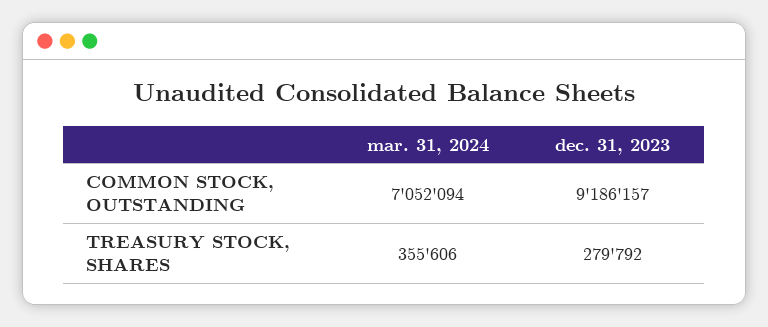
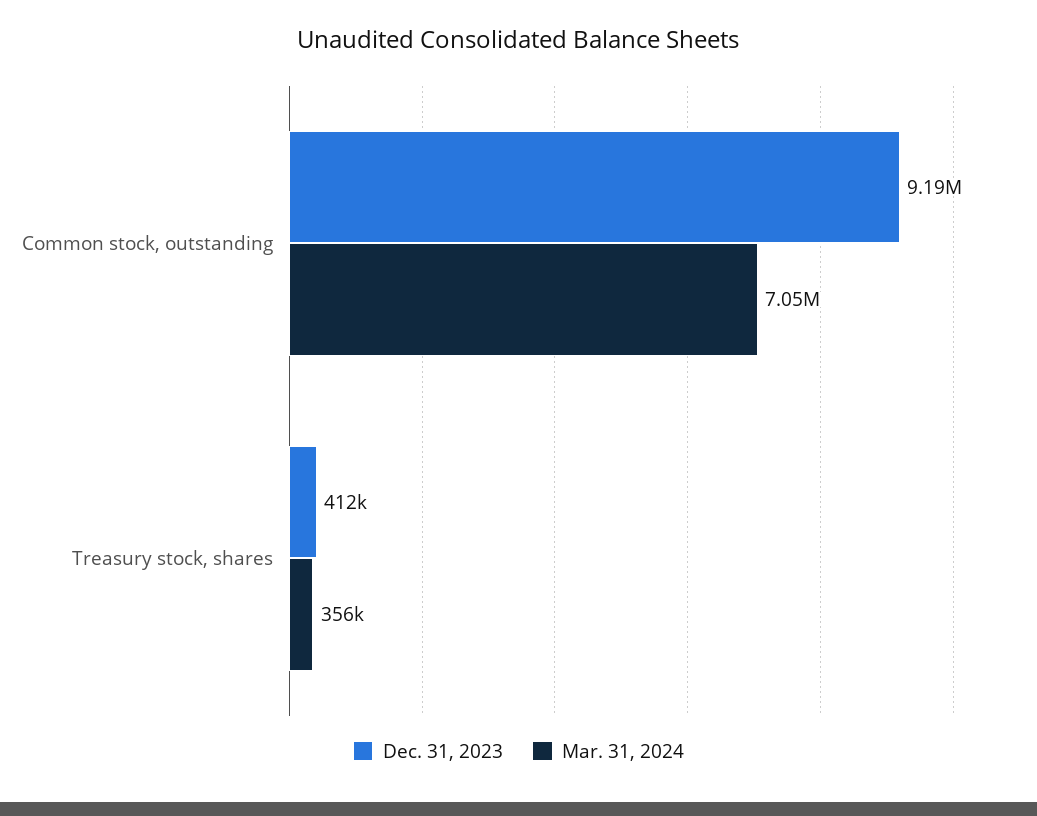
dec. 31, 2023, TREASURY STOCK, SHARES: 279792 -> 412000

